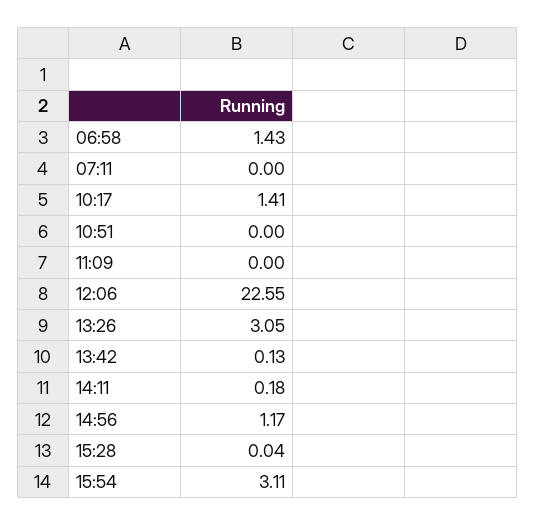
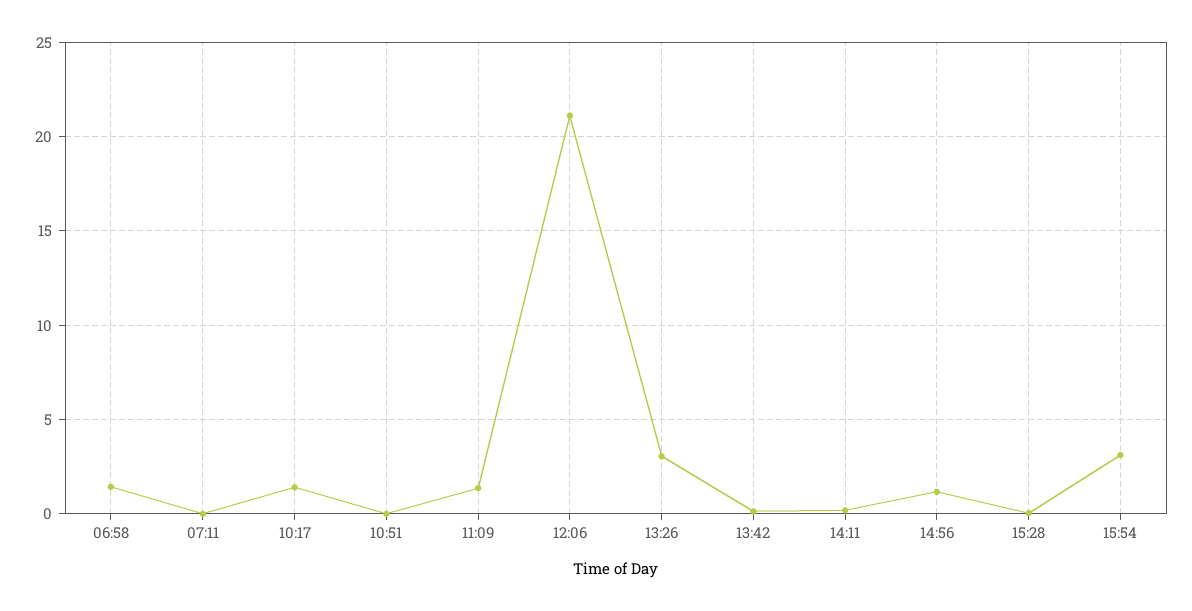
11:09: 0 -> 1.5
12:06: 22.55 -> 21

